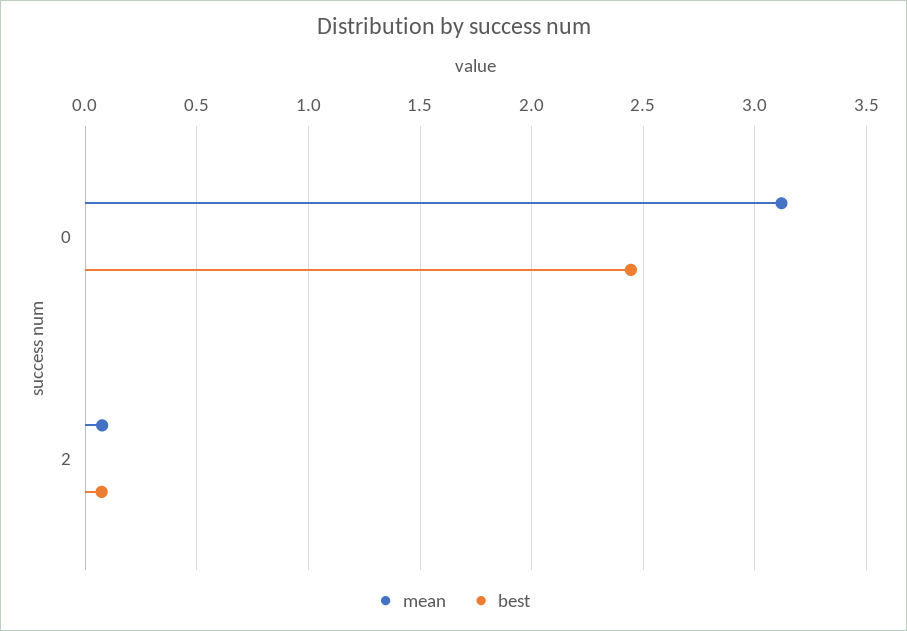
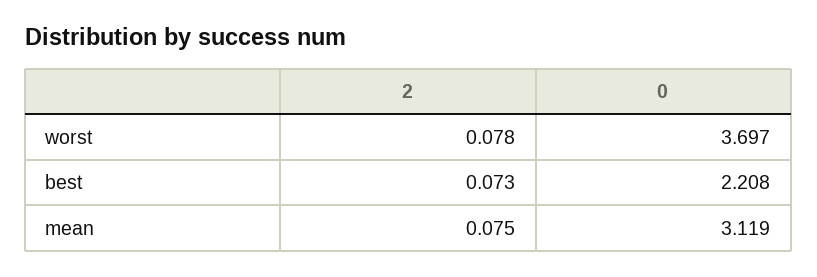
best, 0: 2.45 -> 2.208
worst, 2: none -> 0.078
worst, 0: none -> 3.697

